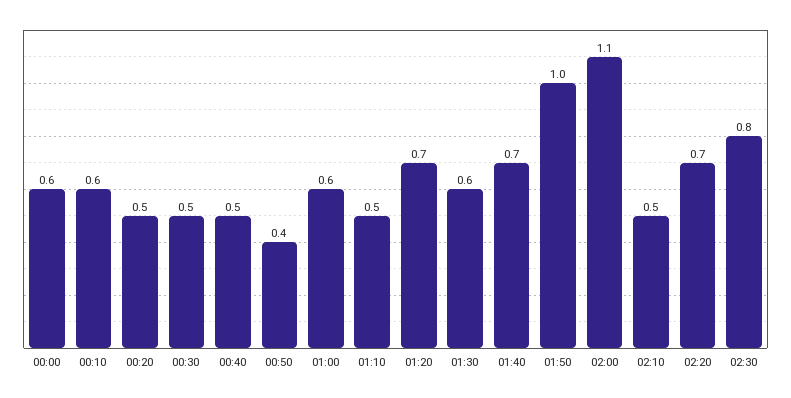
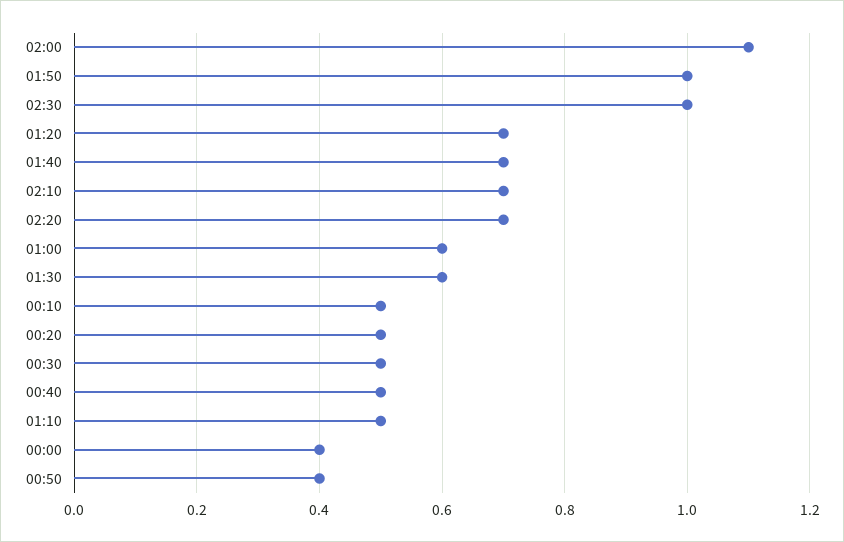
00:00: 0.6 -> 0.4
00:10: 0.6 -> 0.5
02:10: 0.5 -> 0.7
02:30: 0.8 -> 1

